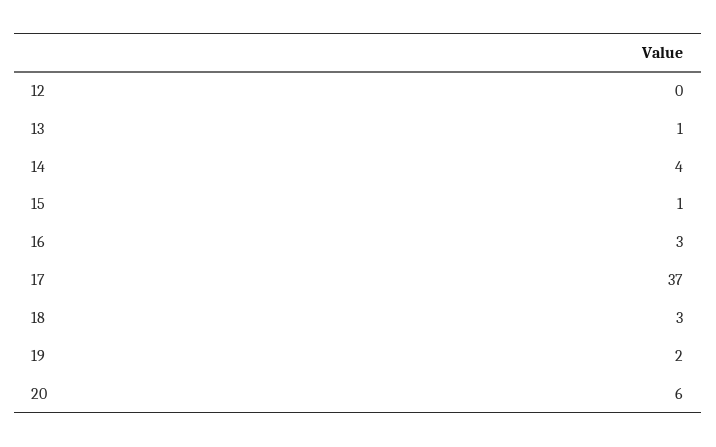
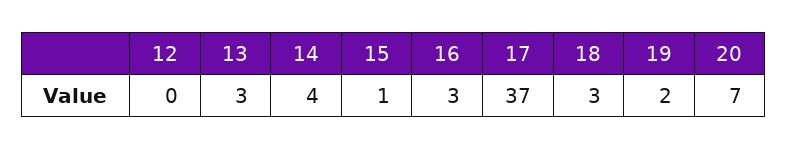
13: 1 -> 3
20: 6 -> 7

